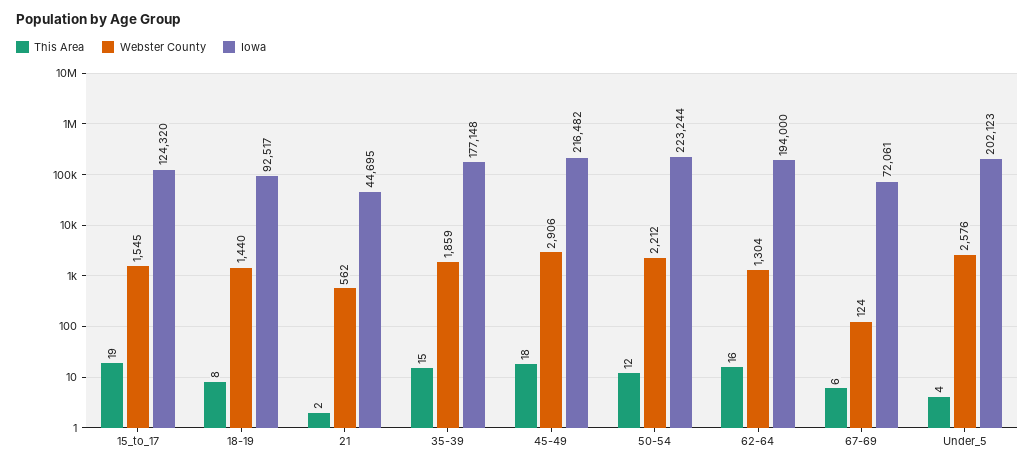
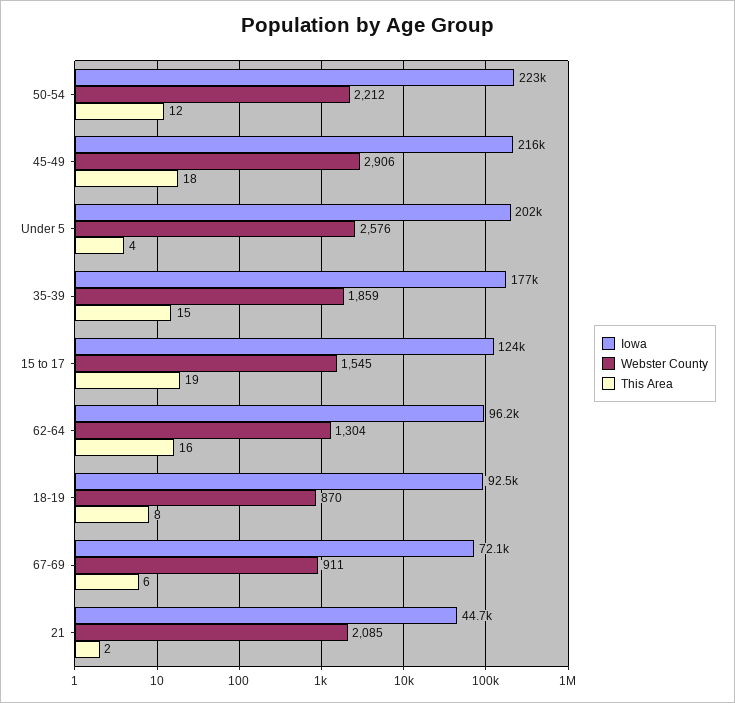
Webster County, 18-19: 1440 -> 870
Webster County, 21: 562 -> 2085
Iowa, 62-64: 194000 -> 96200
Webster County, 67-69: 124 -> 911

